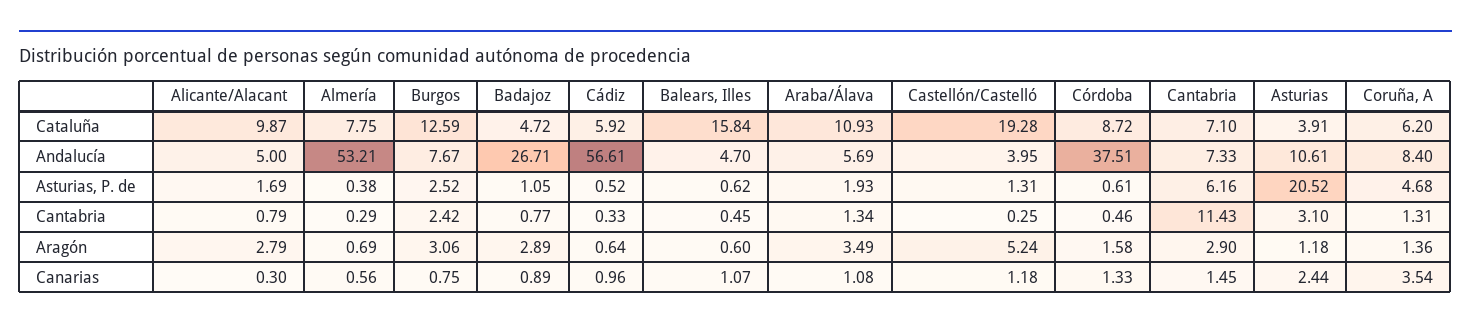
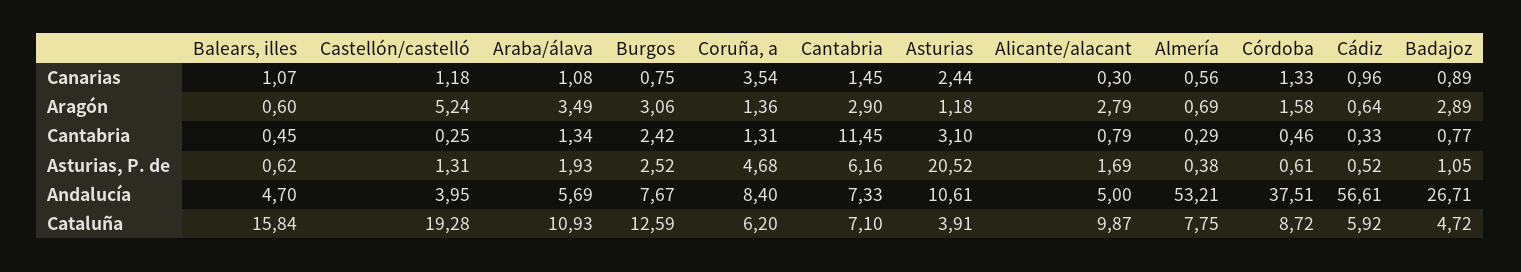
Cantabria, Cantabria: 11.43 -> 11.45

